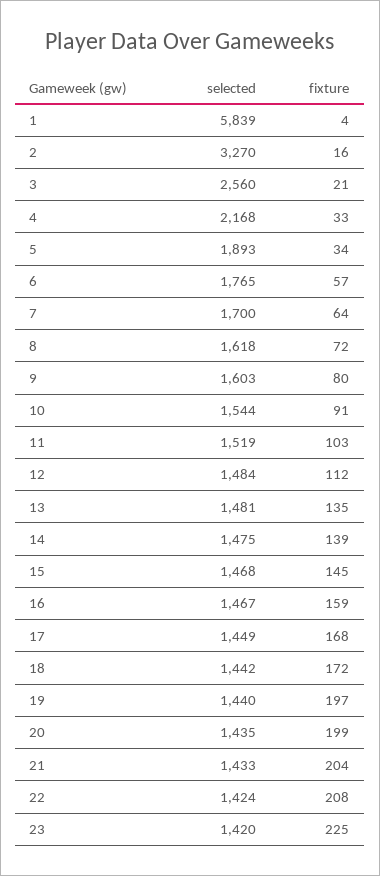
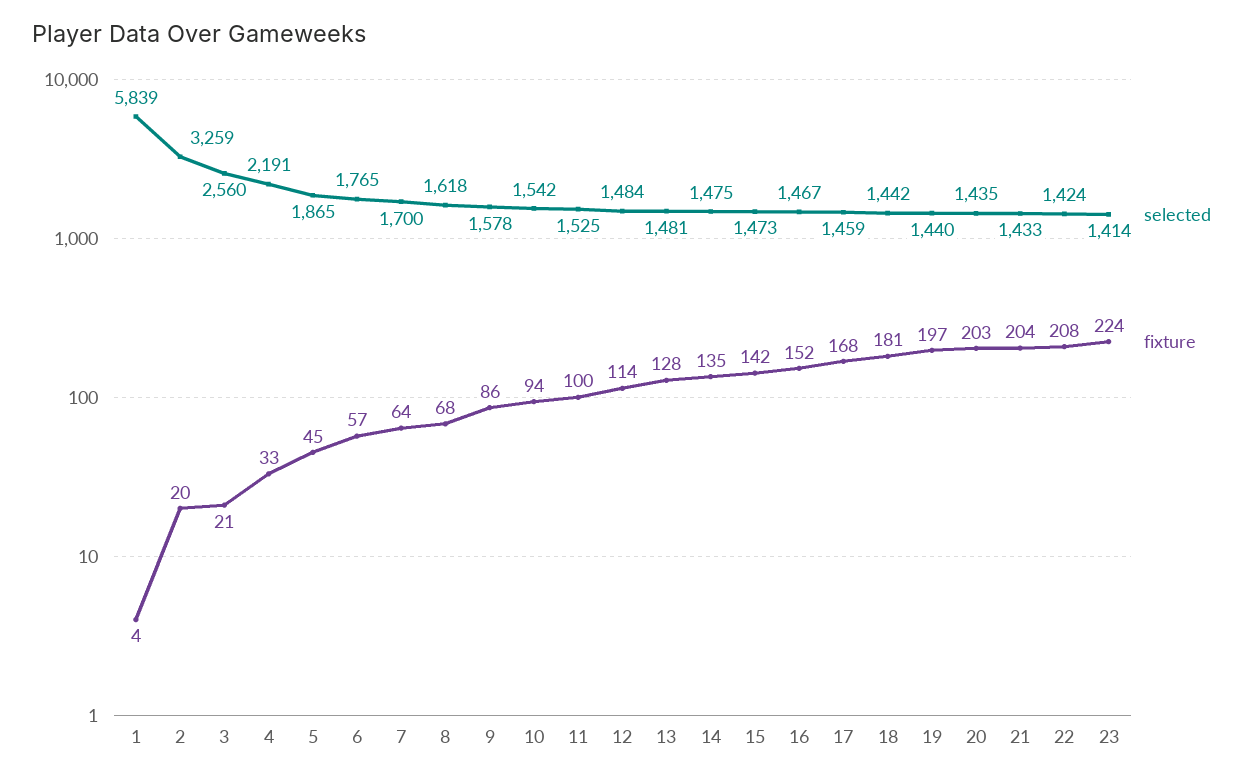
selected, 2: 3270 -> 3259
fixture, 2: 16 -> 20
selected, 4: 2168 -> 2191
selected, 5: 1893 -> 1865
fixture, 5: 34 -> 45
fixture, 8: 72 -> 68
selected, 9: 1603 -> 1578
fixture, 9: 80 -> 86
selected, 10: 1544 -> 1542
fixture, 10: 91 -> 94
selected, 11: 1519 -> 1525
fixture, 11: 103 -> 100
fixture, 12: 112 -> 114
fixture, 13: 135 -> 128
fixture, 14: 139 -> 135
selected, 15: 1468 -> 1473
fixture, 15: 145 -> 142
fixture, 16: 159 -> 152
selected, 17: 1449 -> 1459
fixture, 18: 172 -> 181
fixture, 20: 199 -> 203
selected, 23: 1420 -> 1414
fixture, 23: 225 -> 224

